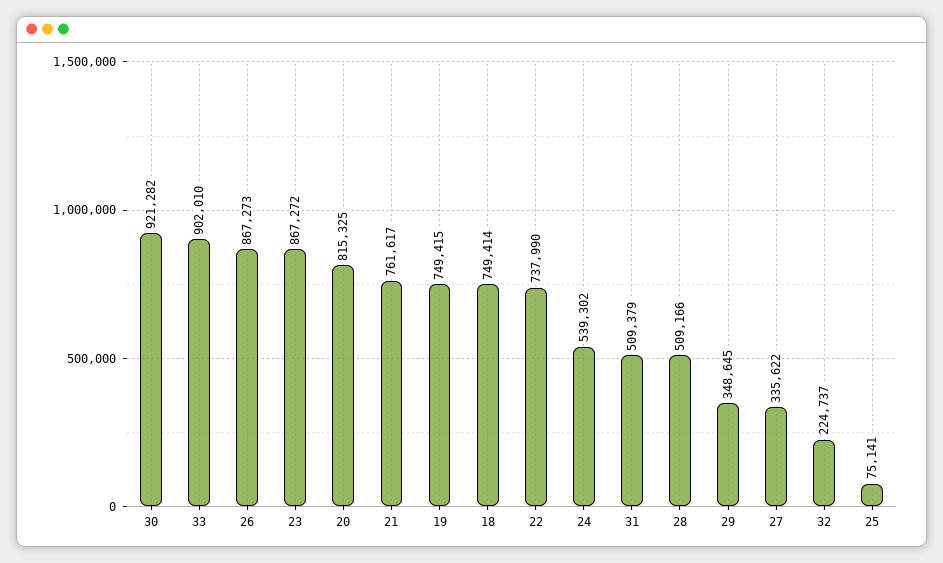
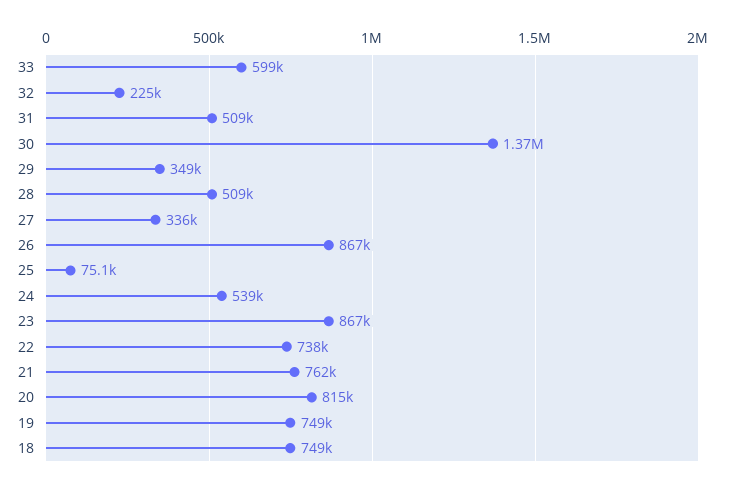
30: 921282 -> 1370000
33: 902010 -> 599000

